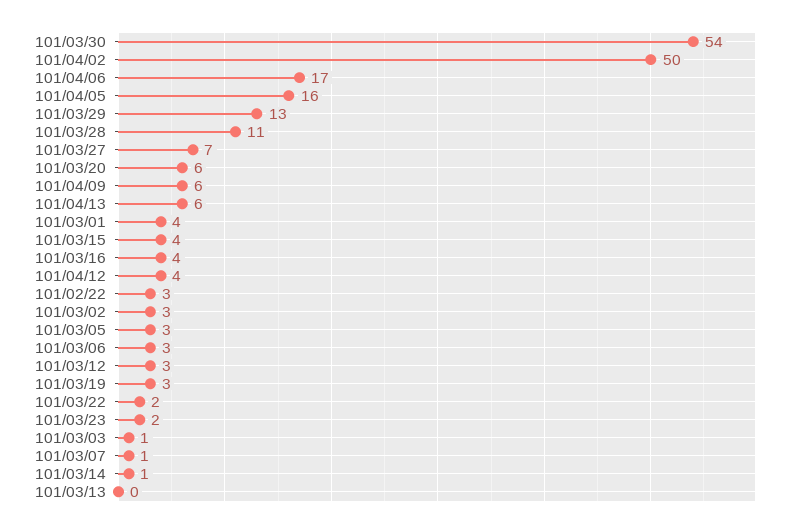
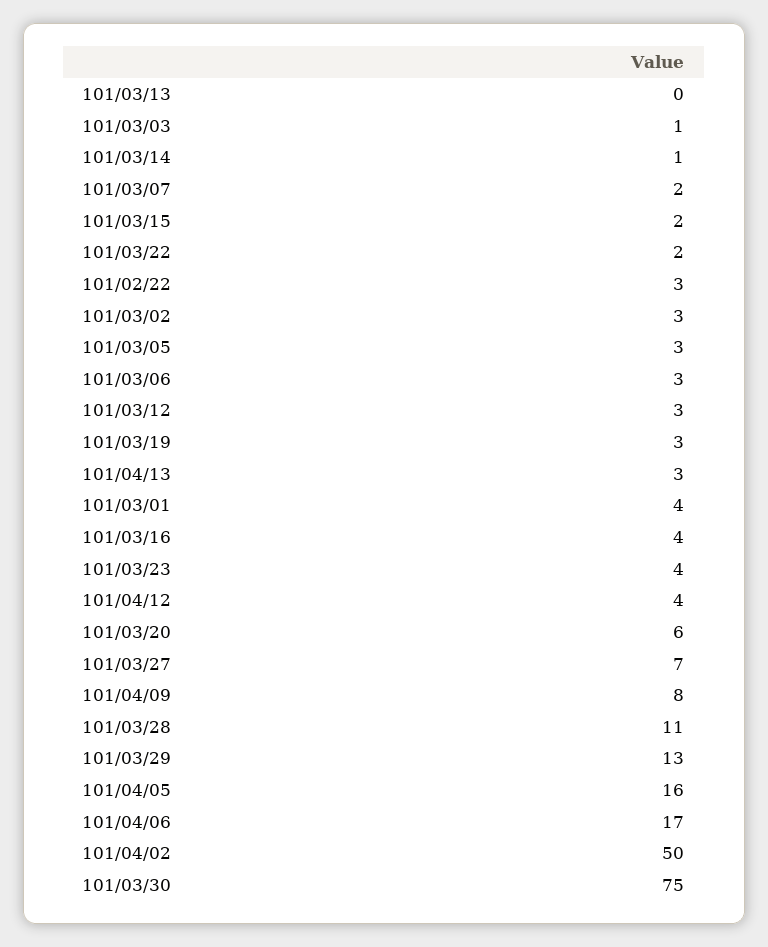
101/03/30: 54 -> 75
101/04/09: 6 -> 8
101/04/13: 6 -> 3
101/03/15: 4 -> 2
101/03/23: 2 -> 4
101/03/07: 1 -> 2

